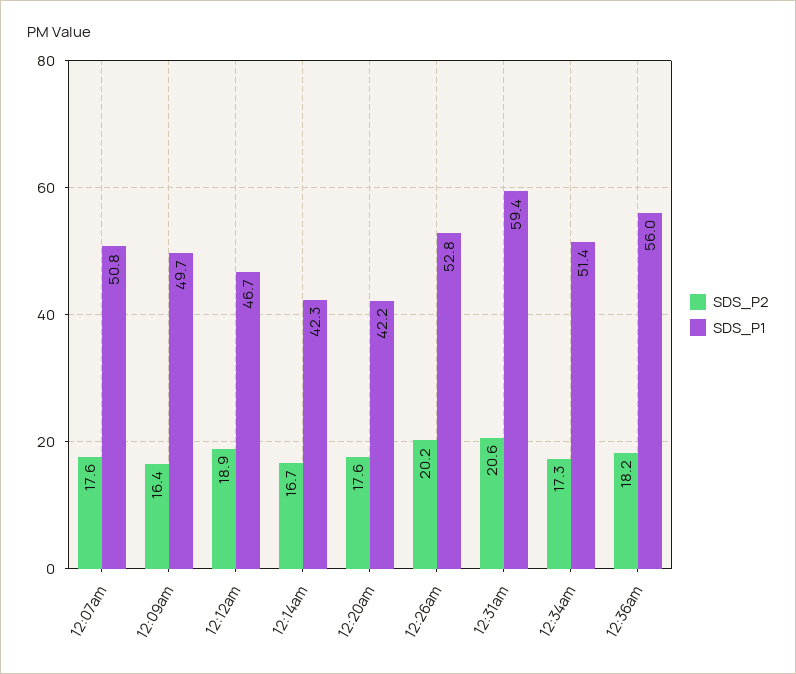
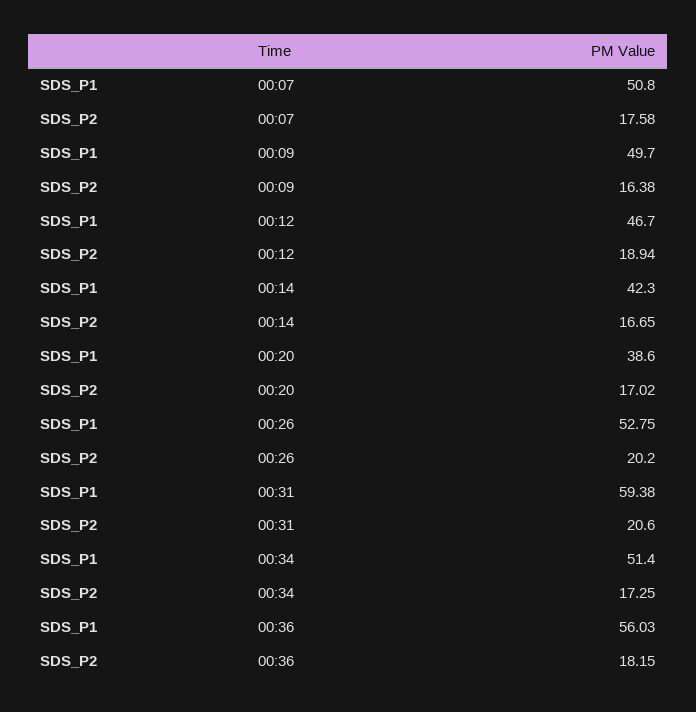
SDS_P2, 12:20am: 17.6 -> 17.02
SDS_P1, 12:20am: 42.2 -> 38.6

